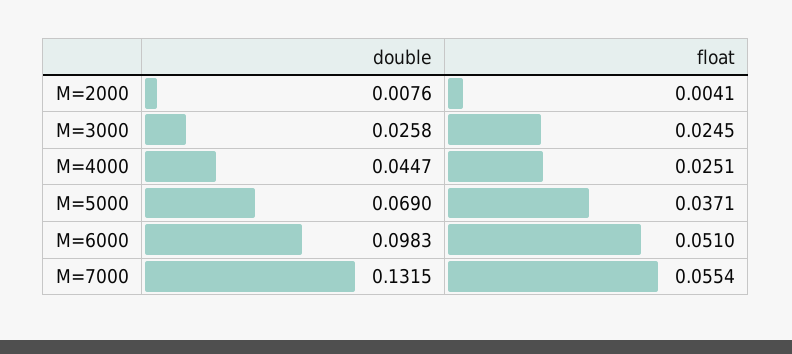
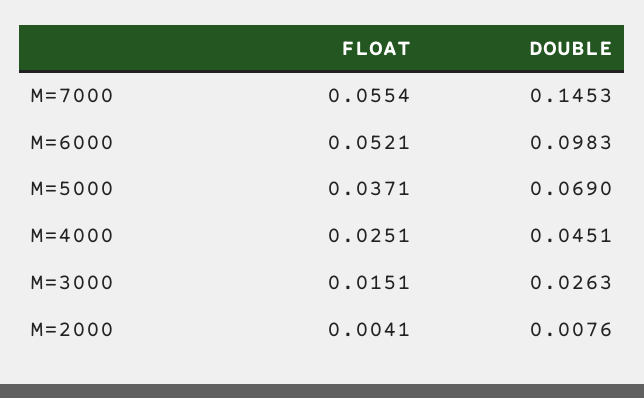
double, M=3000: 0.0258 -> 0.0263
float, M=3000: 0.0245 -> 0.0151
double, M=4000: 0.0447 -> 0.0451
float, M=6000: 0.051 -> 0.0521
double, M=7000: 0.1315 -> 0.1453

